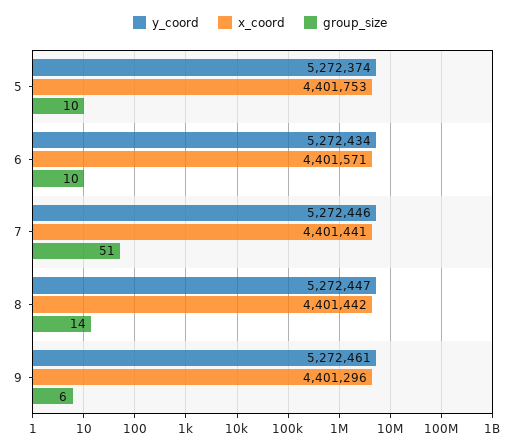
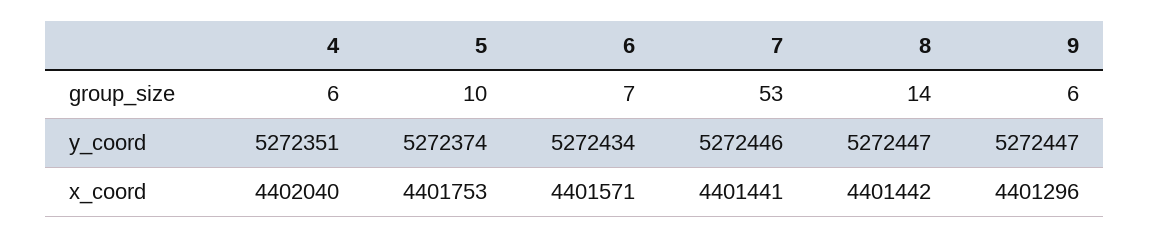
group_size, 6: 10 -> 7
group_size, 7: 51 -> 53
y_coord, 9: 5272461 -> 5272447
group_size, 4: none -> 6
y_coord, 4: none -> 5272351
x_coord, 4: none -> 4402040

